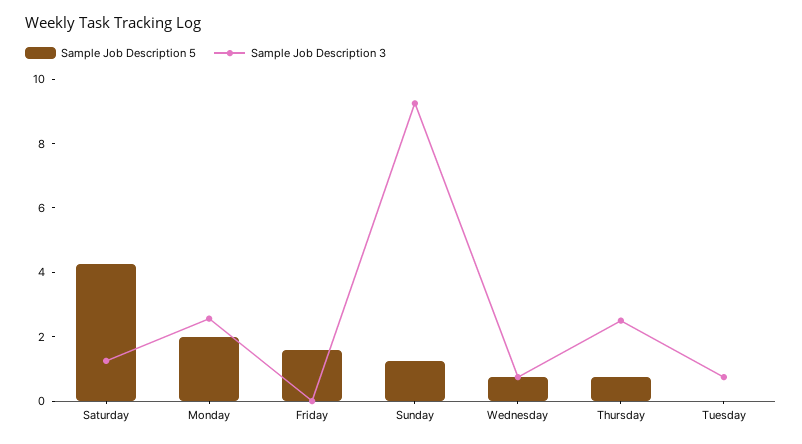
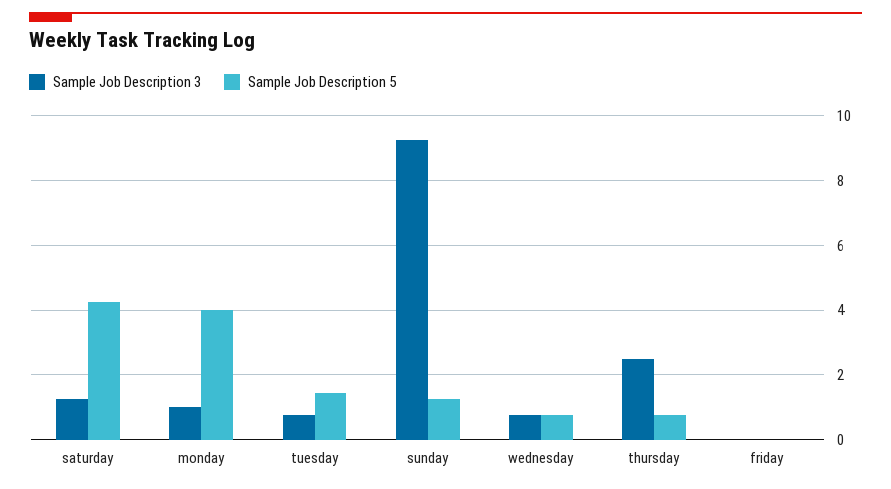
Sample Job Description 5, Monday: 2 -> 4
Sample Job Description 3, Monday: 2.5 -> 1
Sample Job Description 5, Friday: 1.5 -> 0
Sample Job Description 5, Tuesday: 0 -> 1.4

